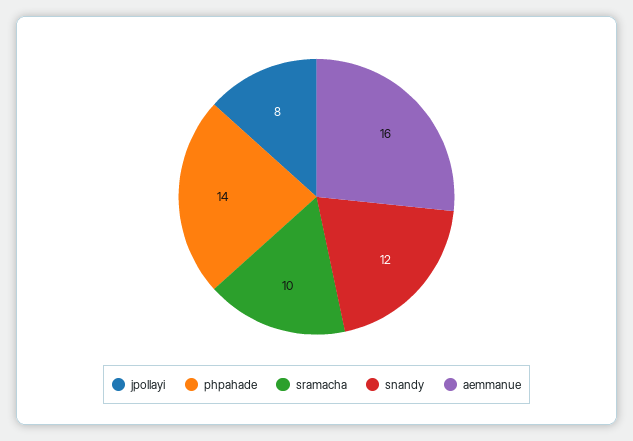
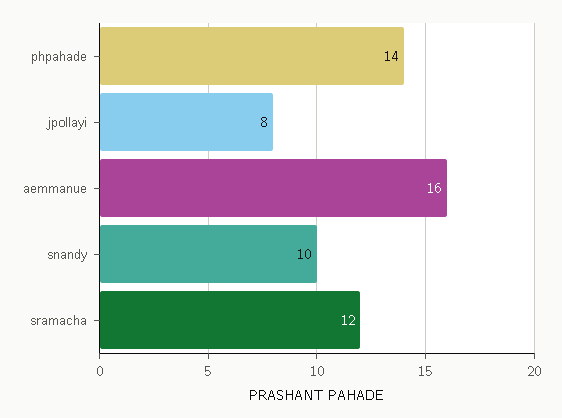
sramacha: 10 -> 12
snandy: 12 -> 10

